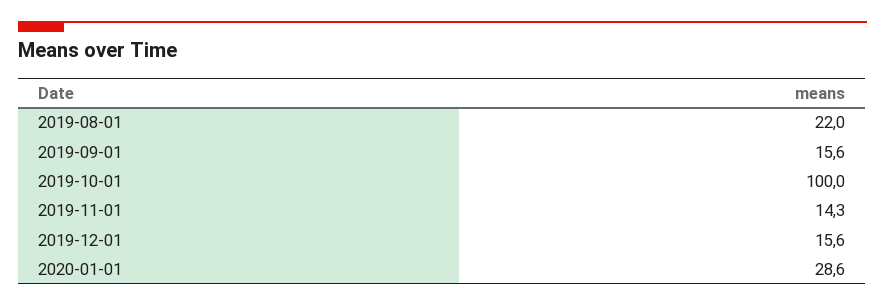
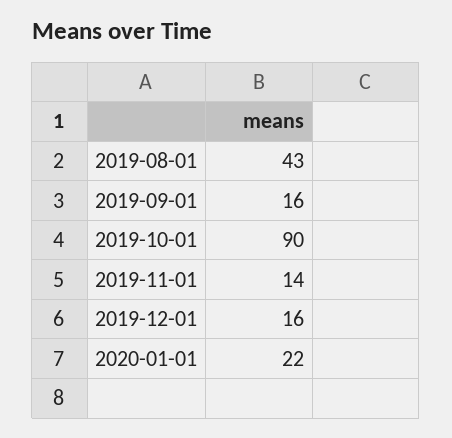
2019-08-01: 22 -> 43
2019-10-01: 100 -> 90
2020-01-01: 28.6 -> 22

